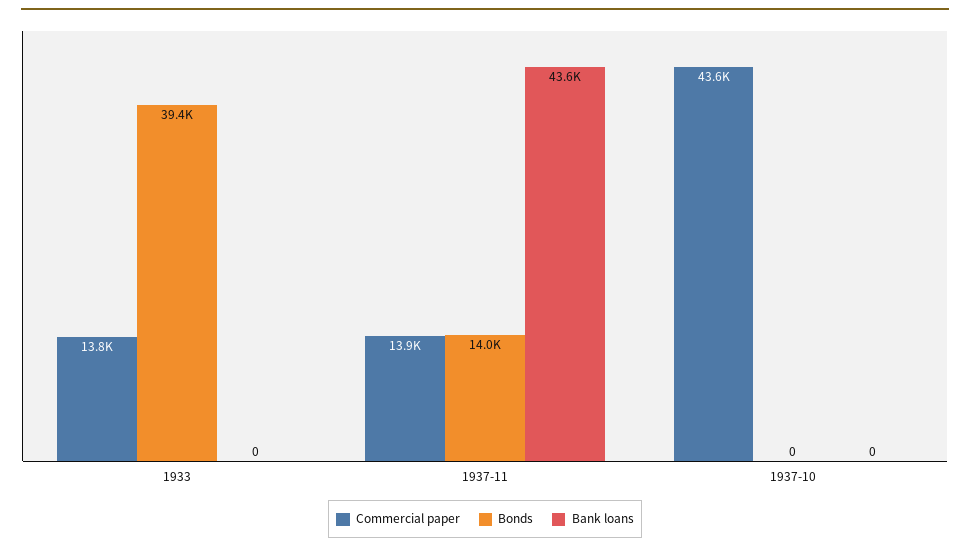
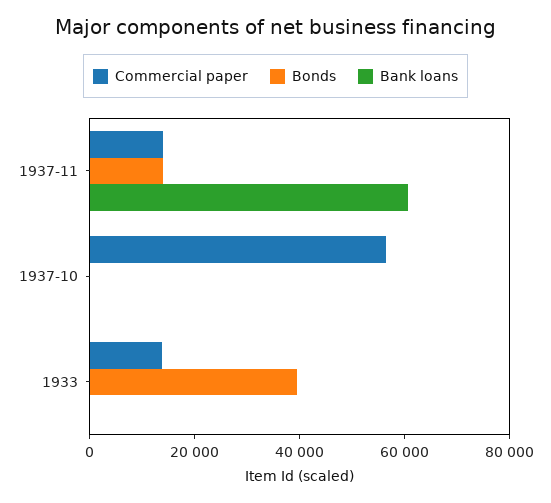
Bank loans, 1937-11: 43600 -> 60000
Commercial paper, 1937-10: 43600 -> 55000

